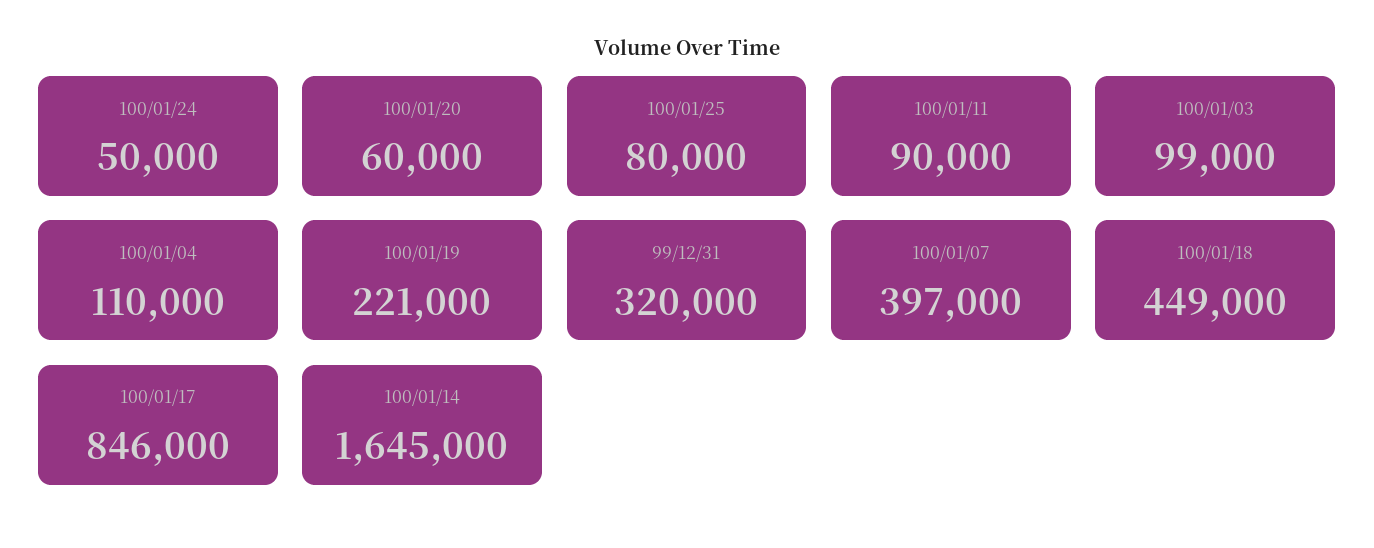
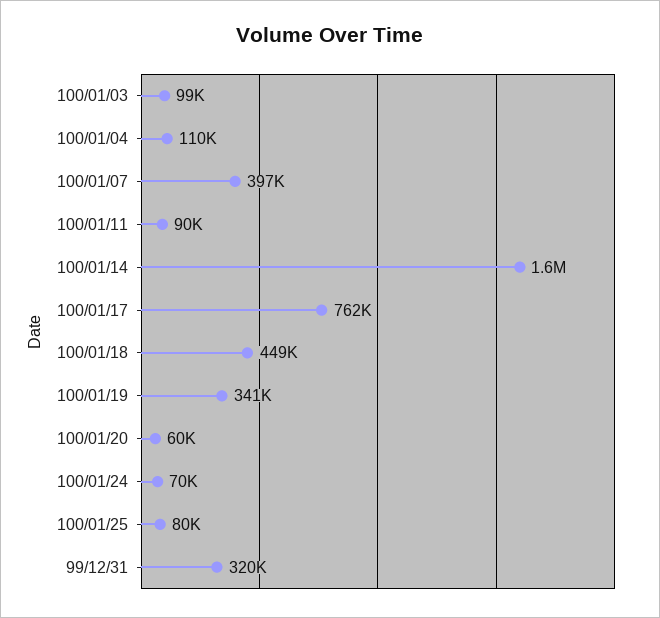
100/01/24: 50000 -> 70000
100/01/19: 221000 -> 341000
100/01/17: 846000 -> 762000

